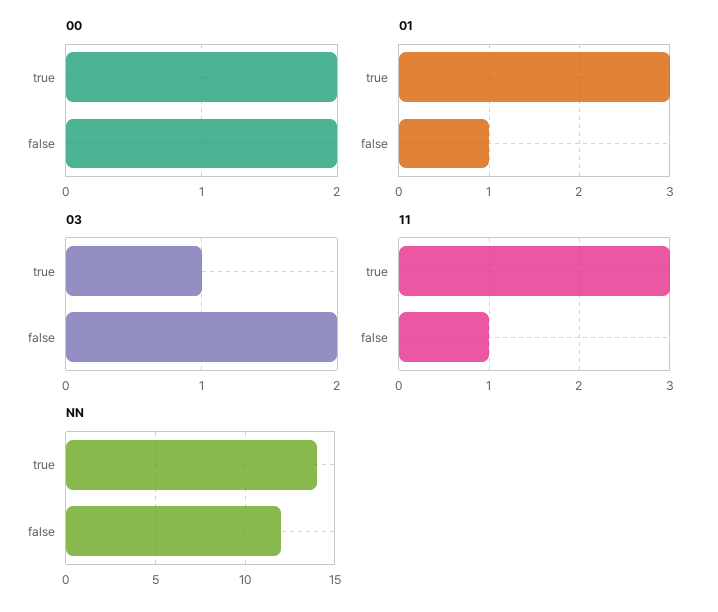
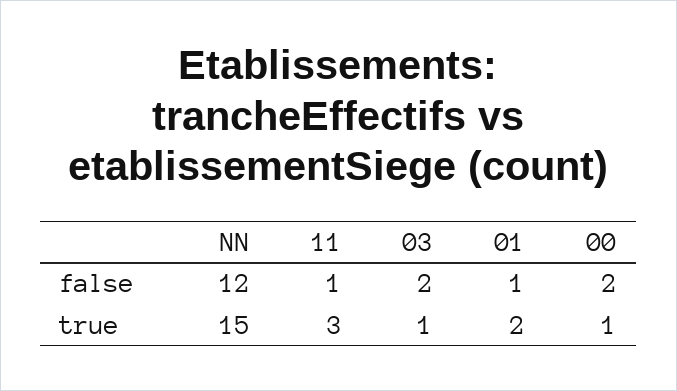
00, true: 2 -> 1
01, true: 3 -> 2
NN, true: 14 -> 15

